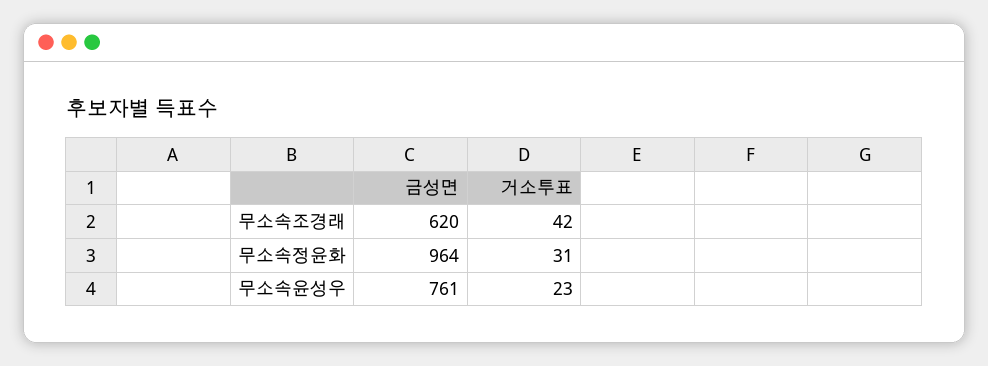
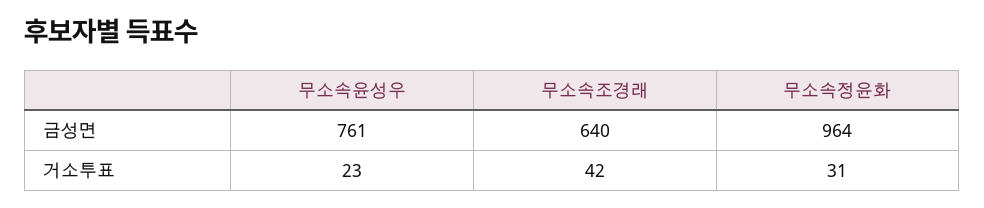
금성면, 무소속조경래: 620 -> 640

